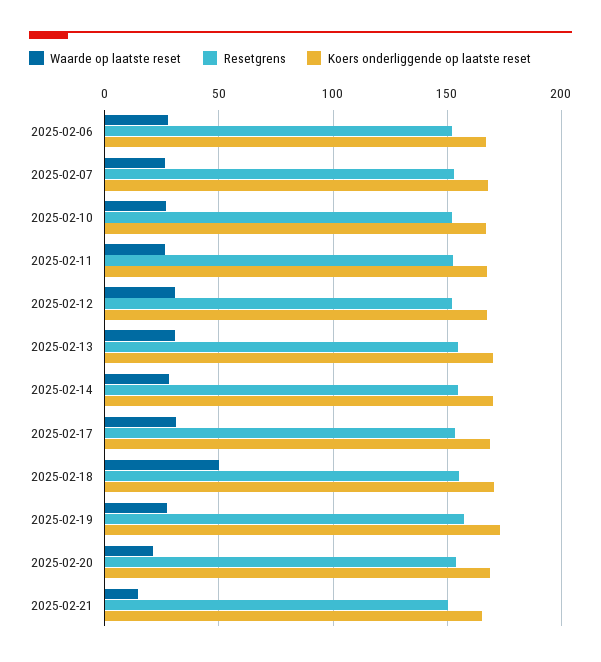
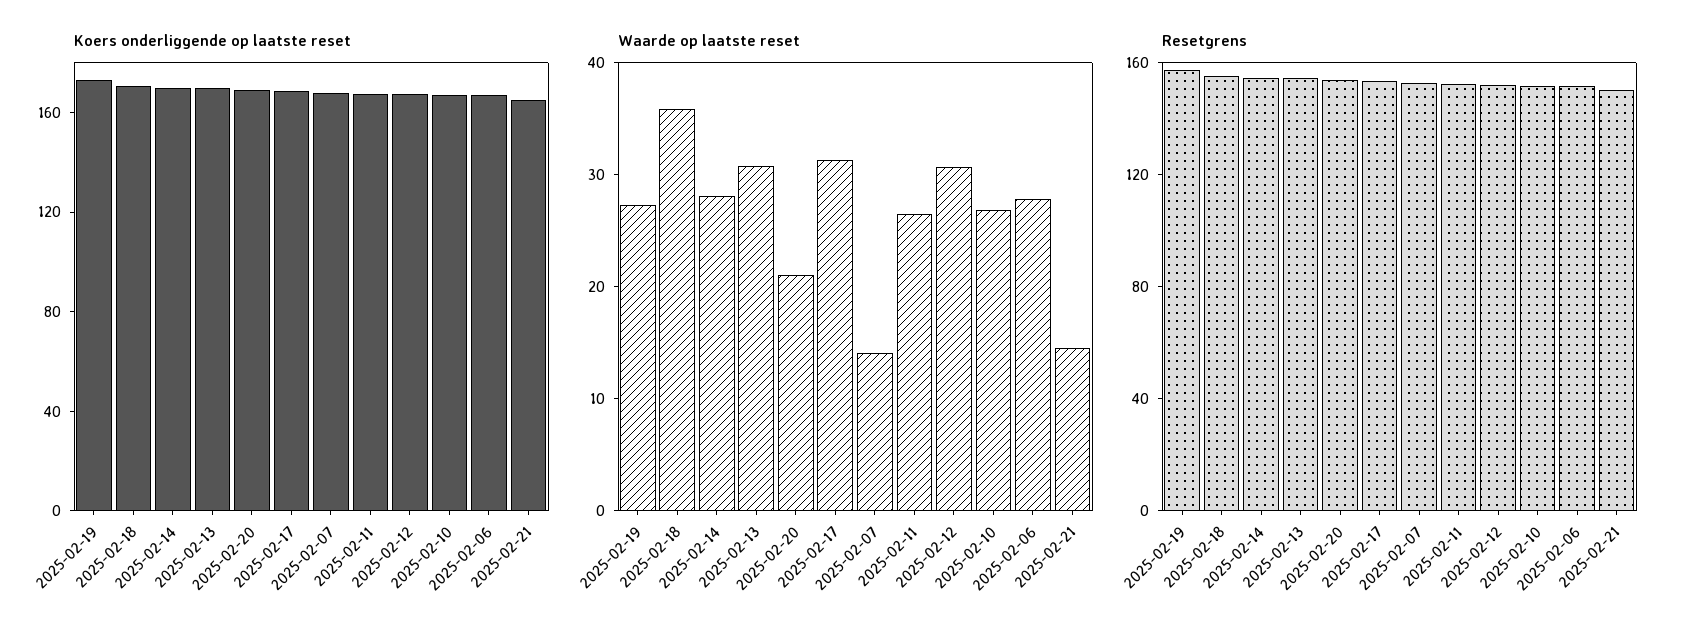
Waarde op laatste reset, 2025-02-07: 25 -> 14
Waarde op laatste reset, 2025-02-18: 50 -> 36

